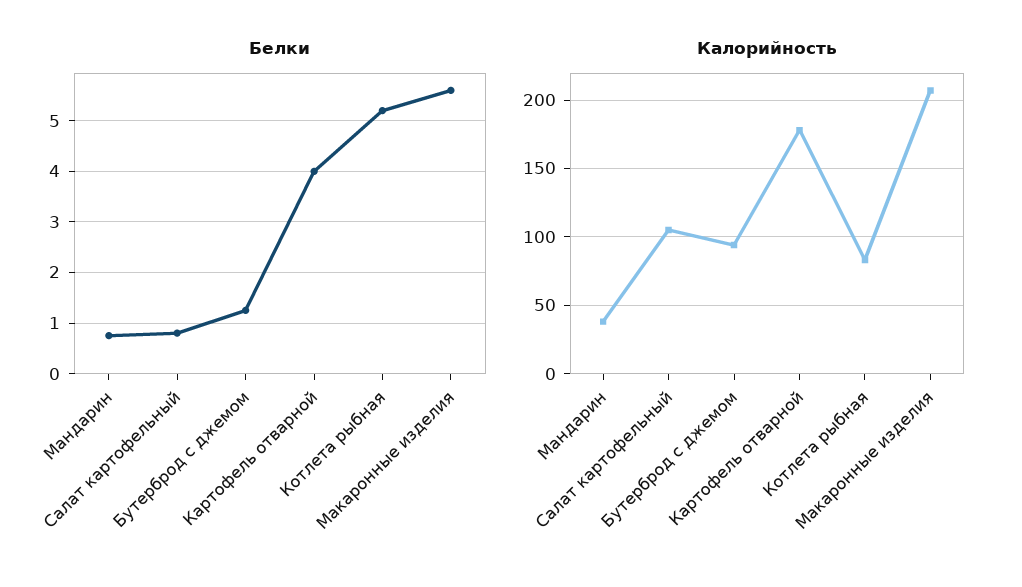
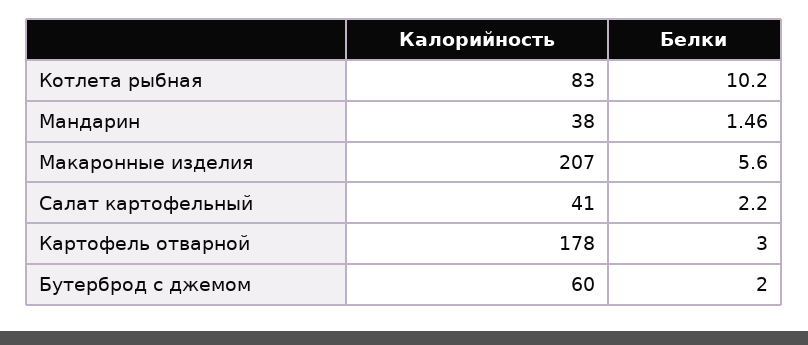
Белки, Мандарин: 0.8 -> 1.46
Белки, Салат картофельный: 0.8 -> 2.2
Белки, Бутерброд с джемом: 1.2 -> 2
Белки, Картофель отварной: 4 -> 3
Белки, Котлета рыбная: 5.2 -> 10.2
Калорийность, Салат картофельный: 105 -> 41
Калорийность, Бутерброд с джемом: 95 -> 60

